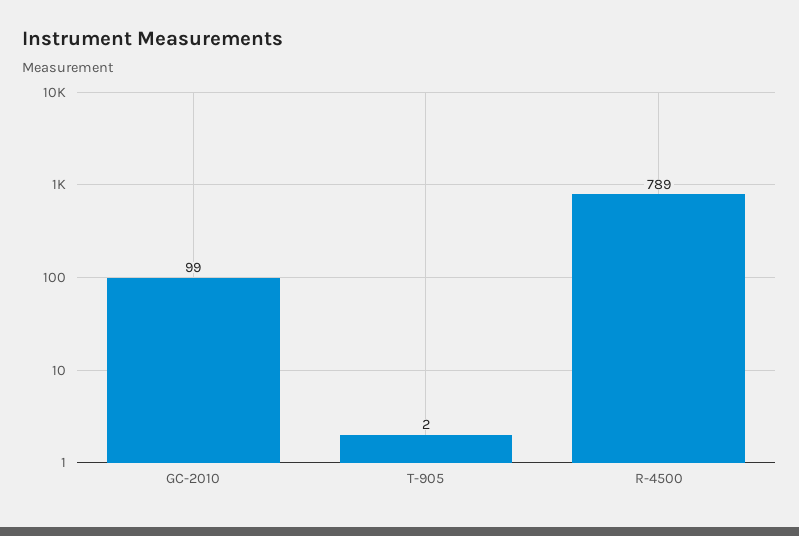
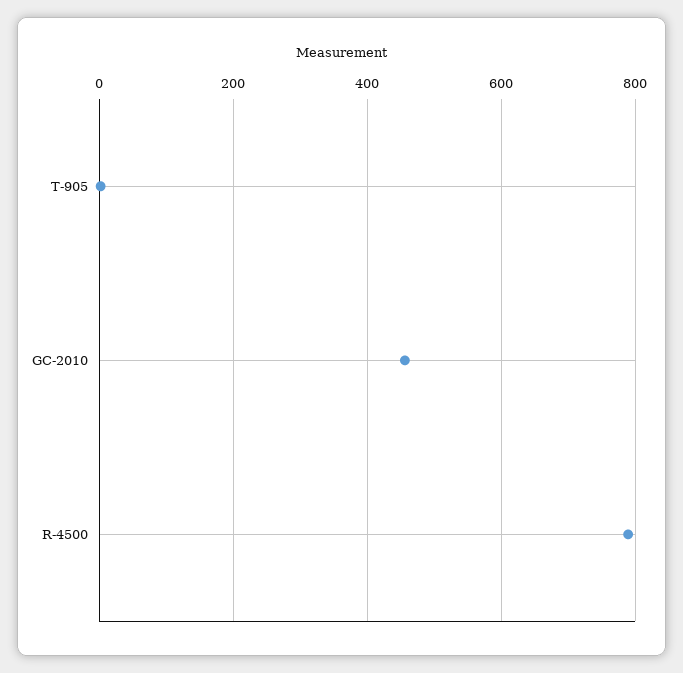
GC-2010: 99 -> 460

